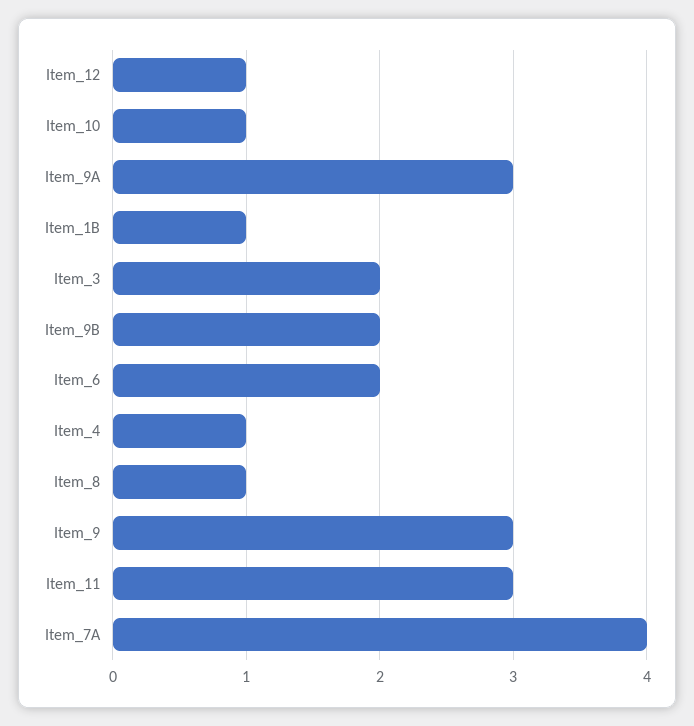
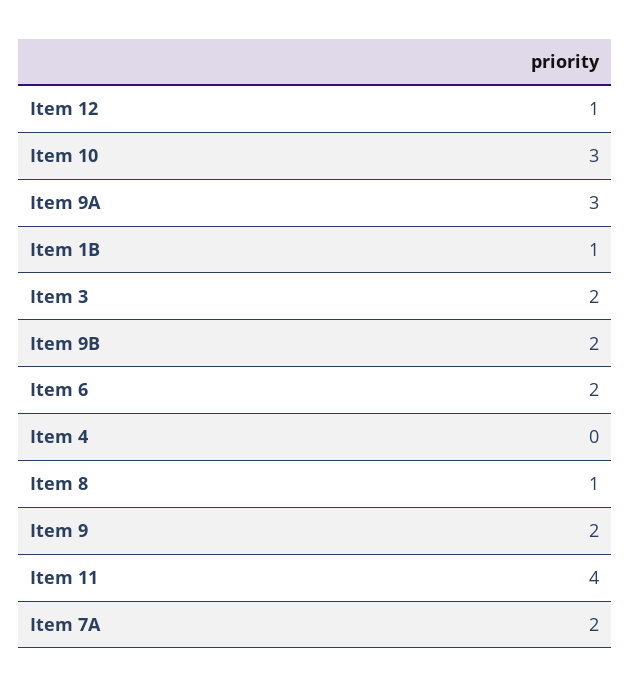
Item_10: 1 -> 3
Item_4: 1 -> 0
Item_9: 3 -> 2
Item_11: 3 -> 4
Item_7A: 4 -> 2

